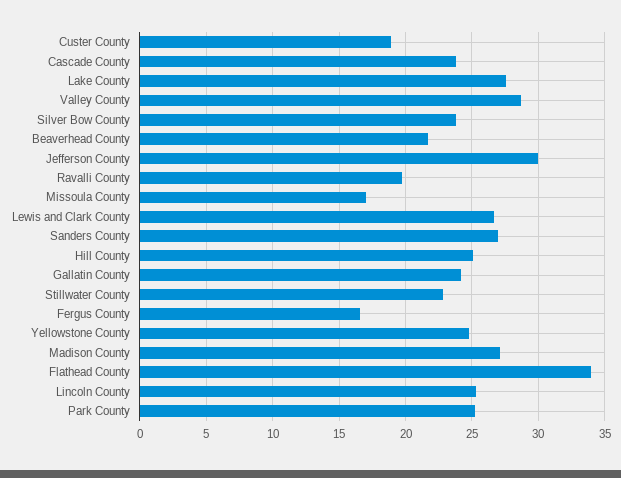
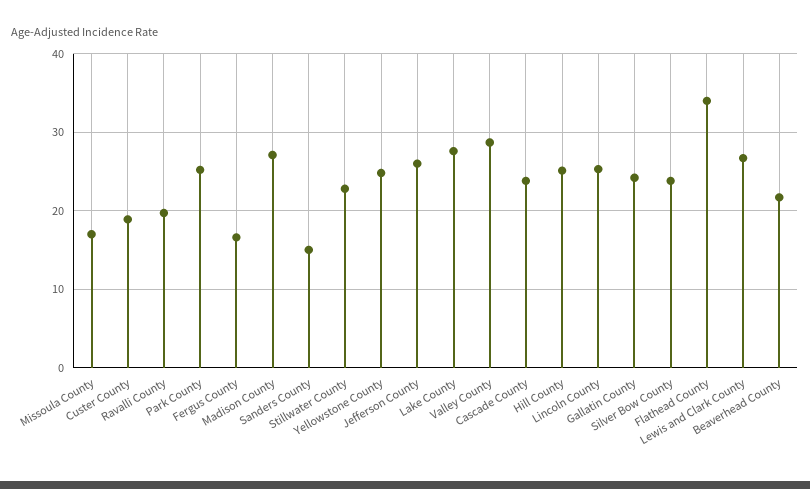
Jefferson County: 30 -> 26
Sanders County: 27 -> 15

